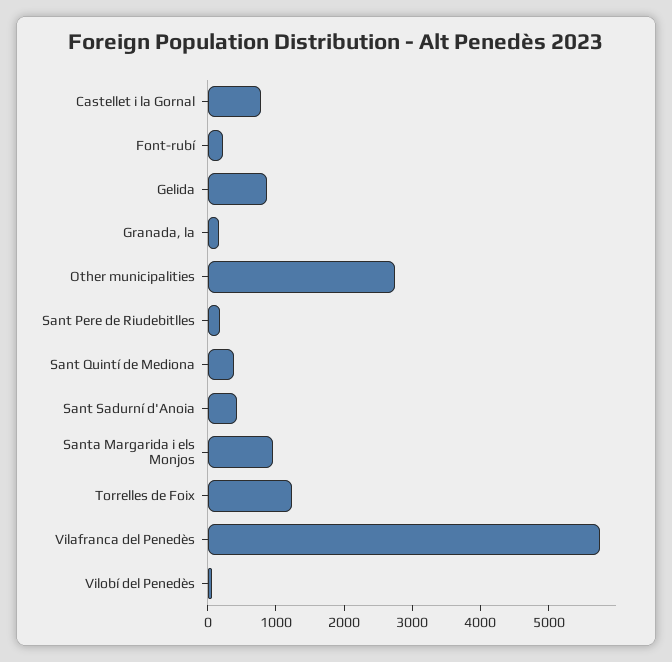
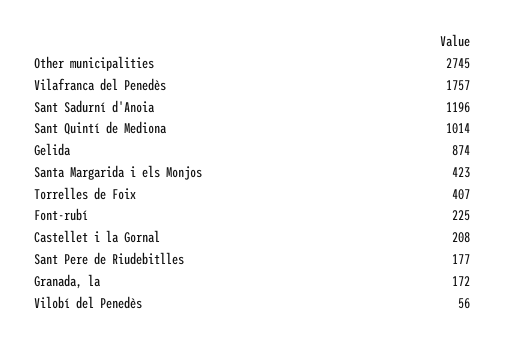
Castellet i la Gornal: 800 -> 208
Sant Quintí de Mediona: 400 -> 1014
Sant Sadurní d'Anoia: 400 -> 1196
Santa Margarida i els Monjos: 1000 -> 423
Torrelles de Foix: 1200 -> 407
Vilafranca del Penedès: 5800 -> 1757

